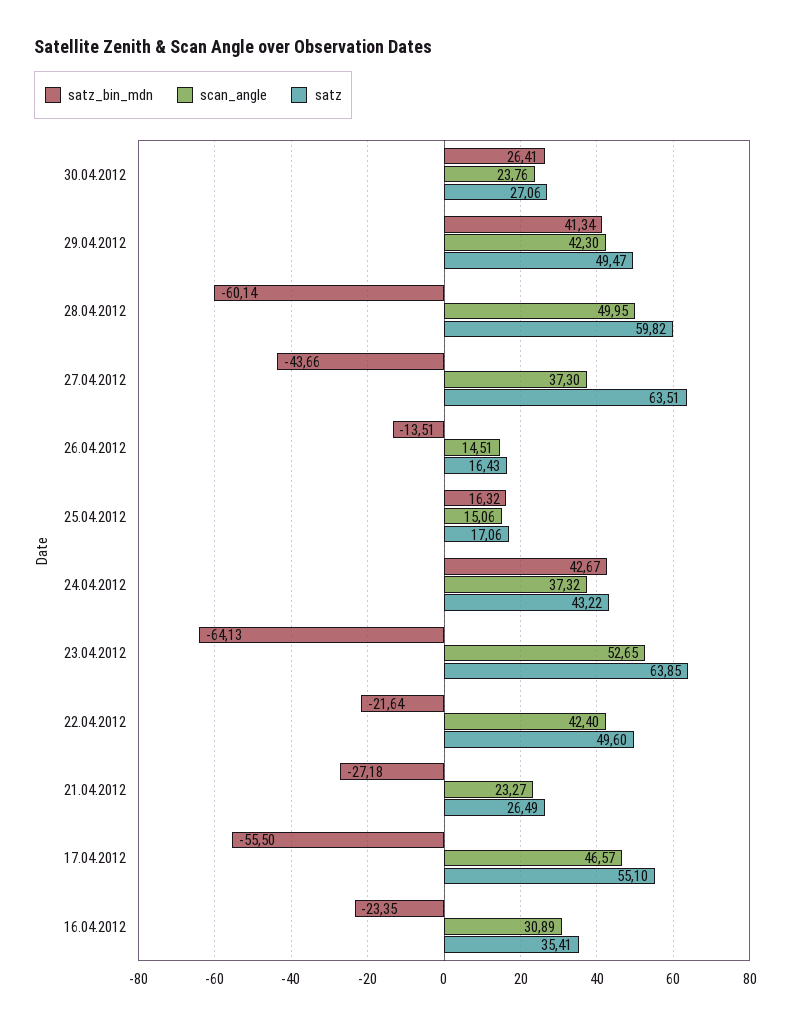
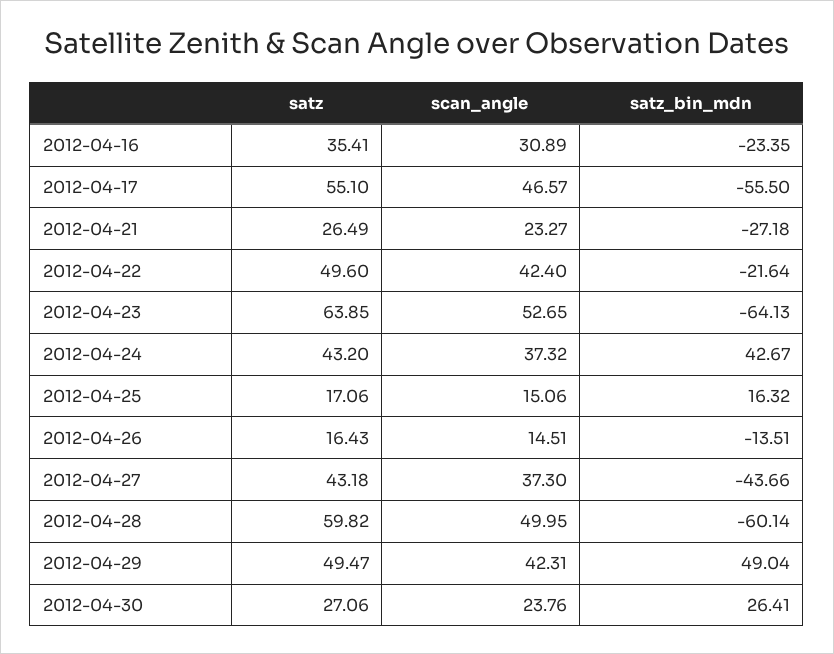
satz_bin_mdn, 29.04.2012: 41.34 -> 49.04
scan_angle, 29.04.2012: 42.3 -> 42.31
satz, 27.04.2012: 63.51 -> 43.18
satz, 24.04.2012: 43.22 -> 43.2

